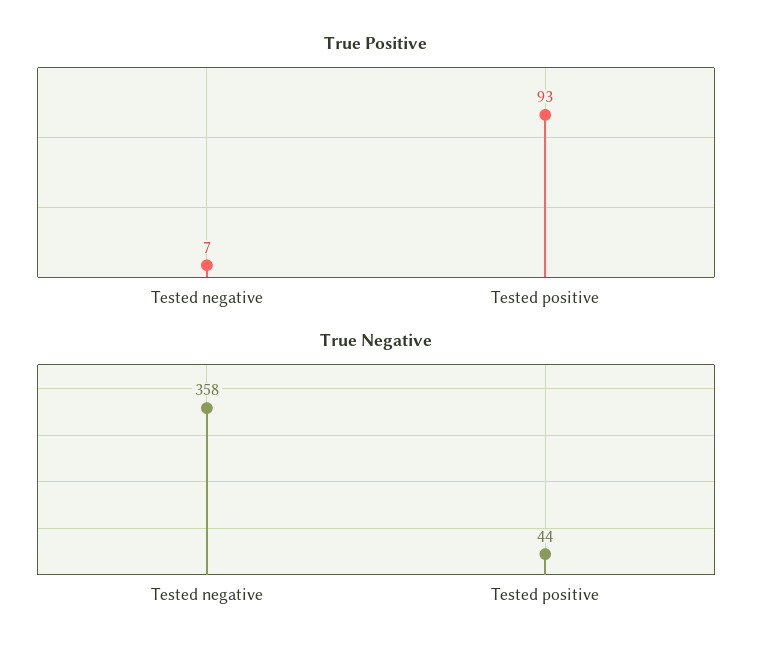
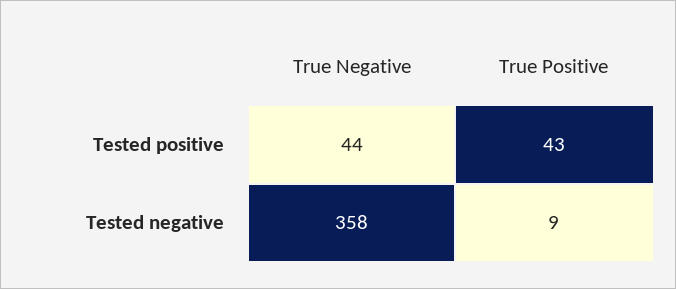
True Positive, Tested negative: 7 -> 9
True Positive, Tested positive: 93 -> 43

